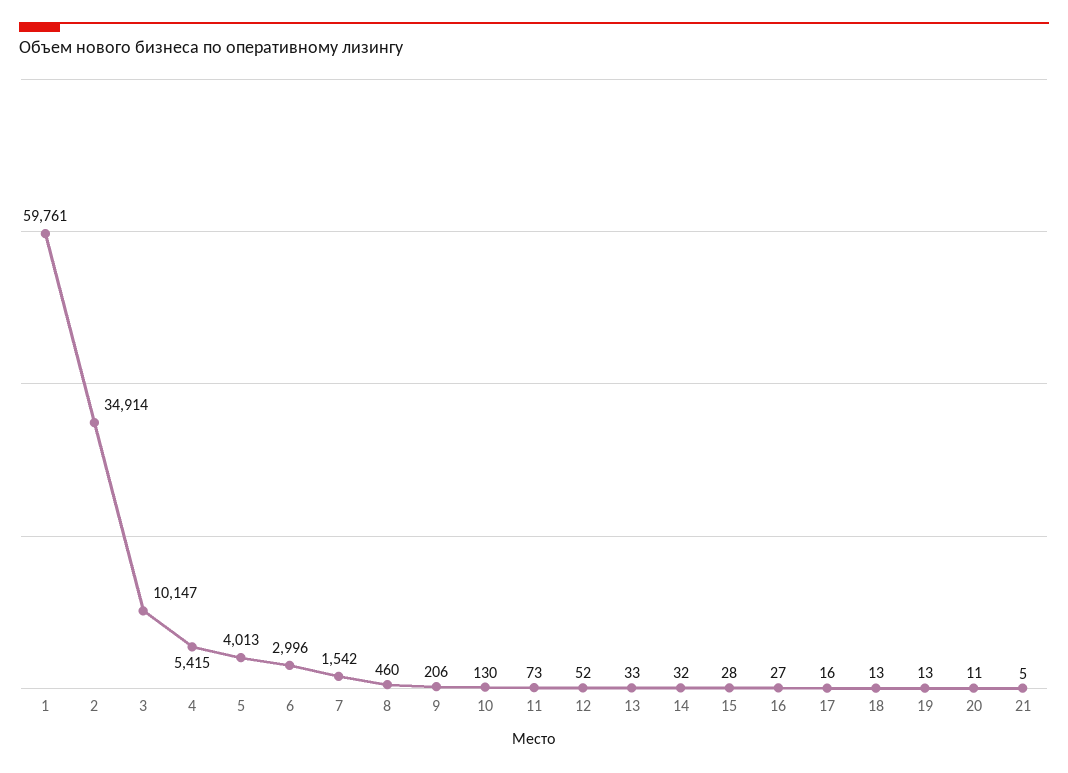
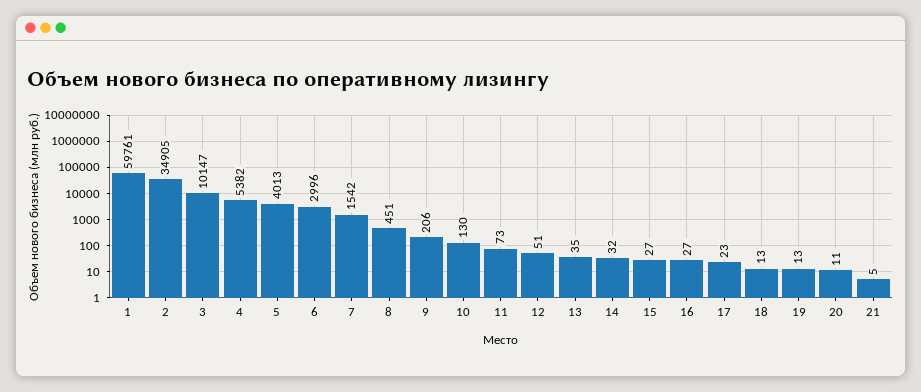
2: 34914 -> 34905
4: 5415 -> 5382
8: 460 -> 451
12: 52 -> 51
13: 33 -> 35
15: 28 -> 27
17: 16 -> 23

